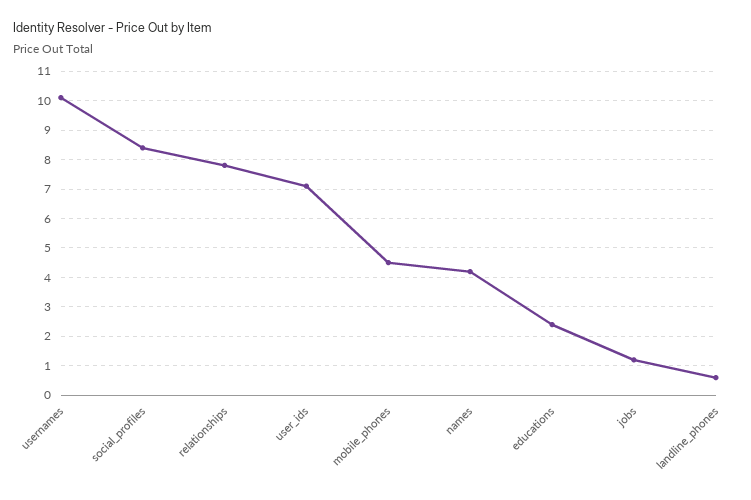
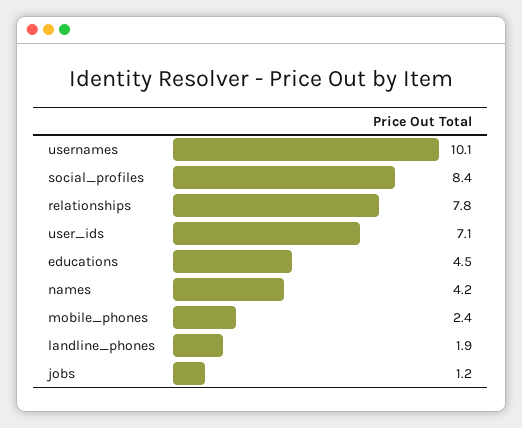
mobile_phones: 4.5 -> 2.4
educations: 2.5 -> 4.5
landline_phones: 0.5 -> 1.9

